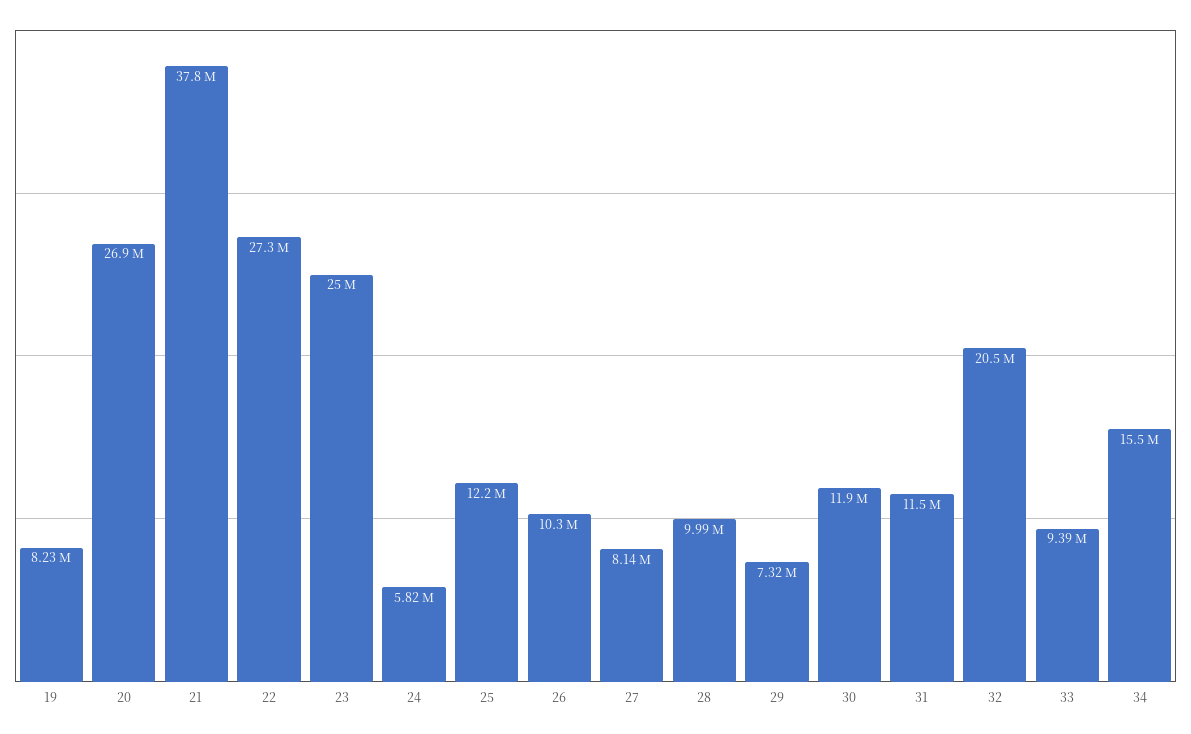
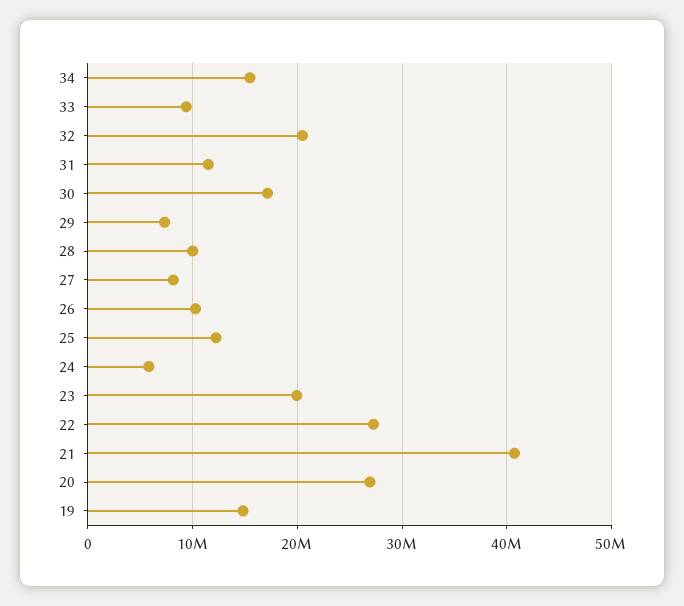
19: 8230000 -> 15000000
21: 37800000 -> 41000000
23: 25000000 -> 20000000
30: 11900000 -> 17000000

